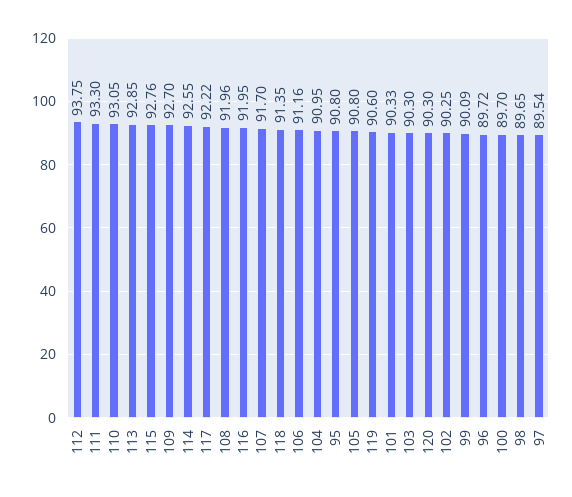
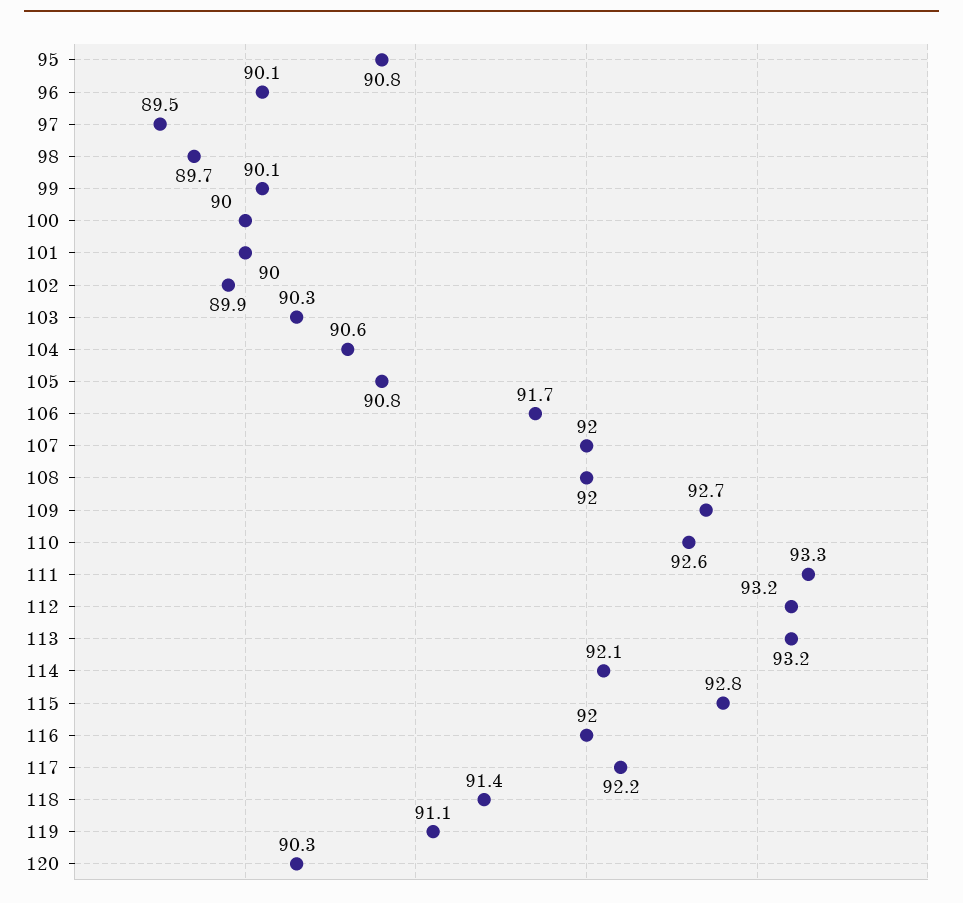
112: 93.75 -> 93.2
110: 93.05 -> 92.6
113: 92.85 -> 93.2
114: 92.55 -> 92.1
107: 91.7 -> 92
106: 91.16 -> 91.7
104: 90.95 -> 90.6
119: 90.6 -> 91.1
101: 90.33 -> 90
102: 90.25 -> 89.9
96: 89.72 -> 90.1
100: 89.7 -> 90

